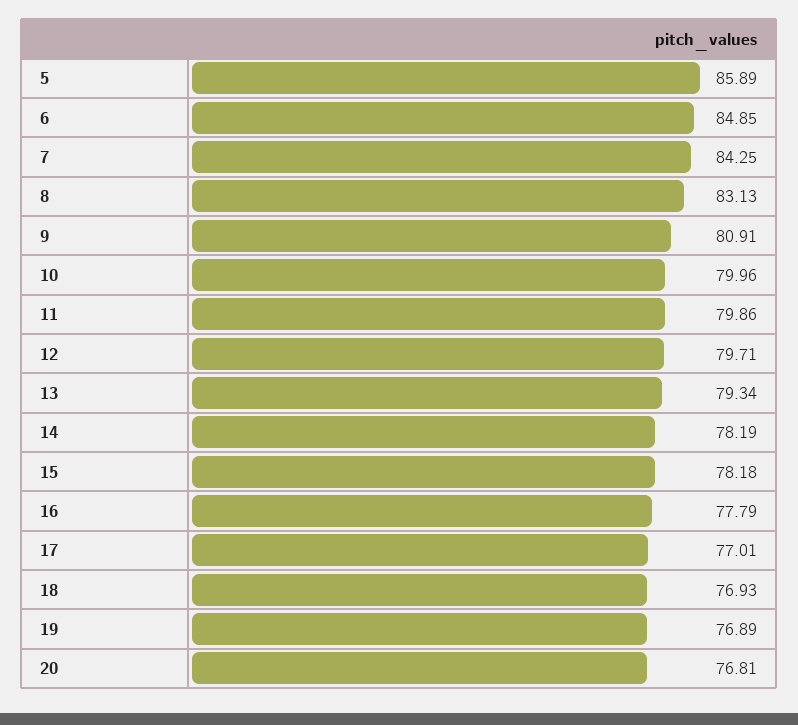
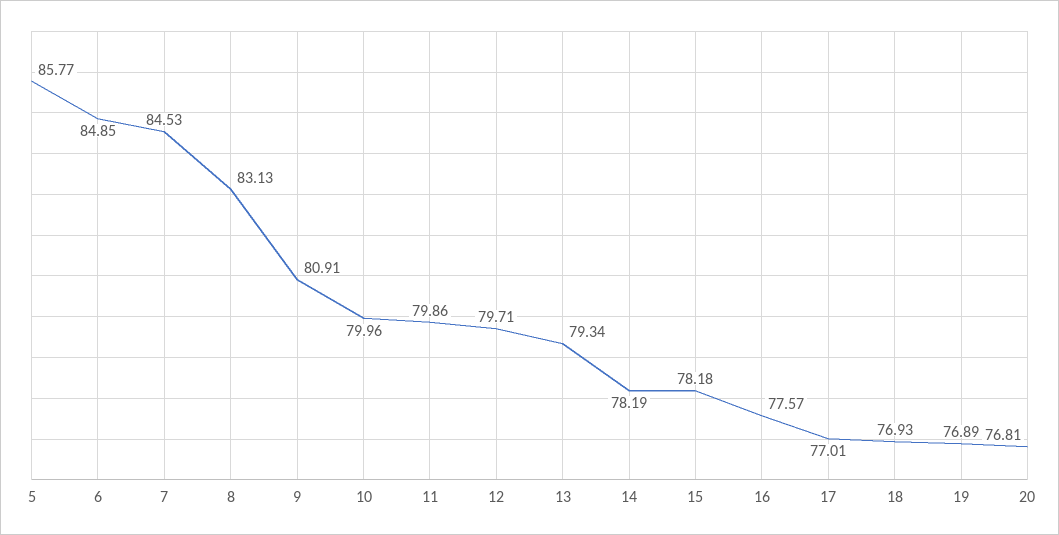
5: 85.89 -> 85.77
7: 84.25 -> 84.53
16: 77.79 -> 77.57

